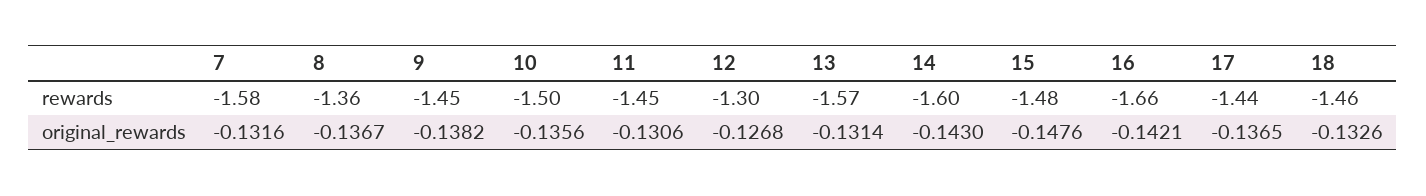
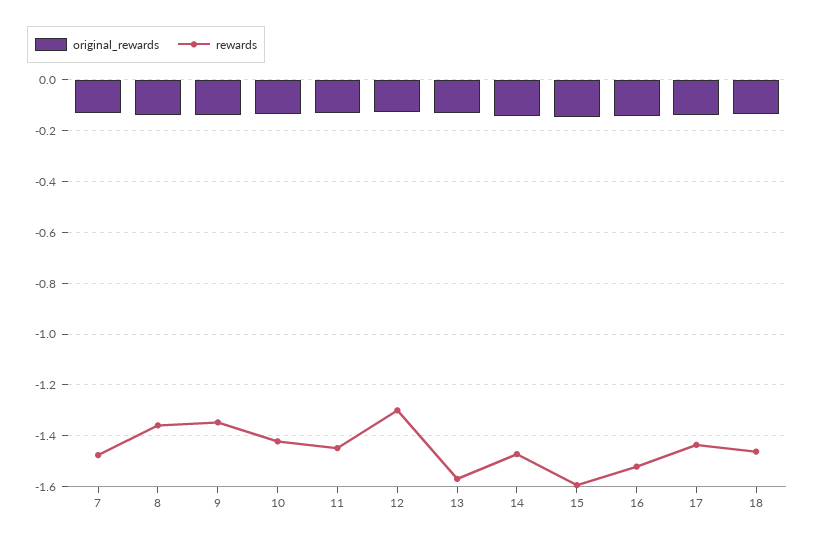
rewards, 7: -1.58 -> -1.475
rewards, 9: -1.45 -> -1.35
rewards, 10: -1.5 -> -1.425
rewards, 14: -1.6 -> -1.475
rewards, 15: -1.48 -> -1.6
rewards, 16: -1.66 -> -1.525

